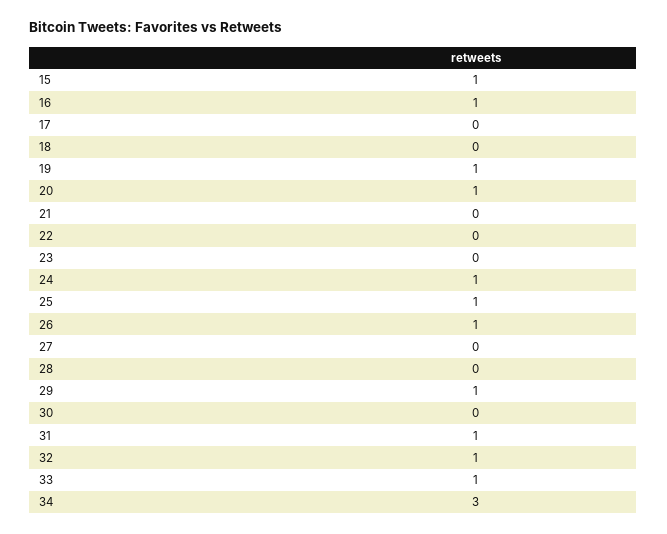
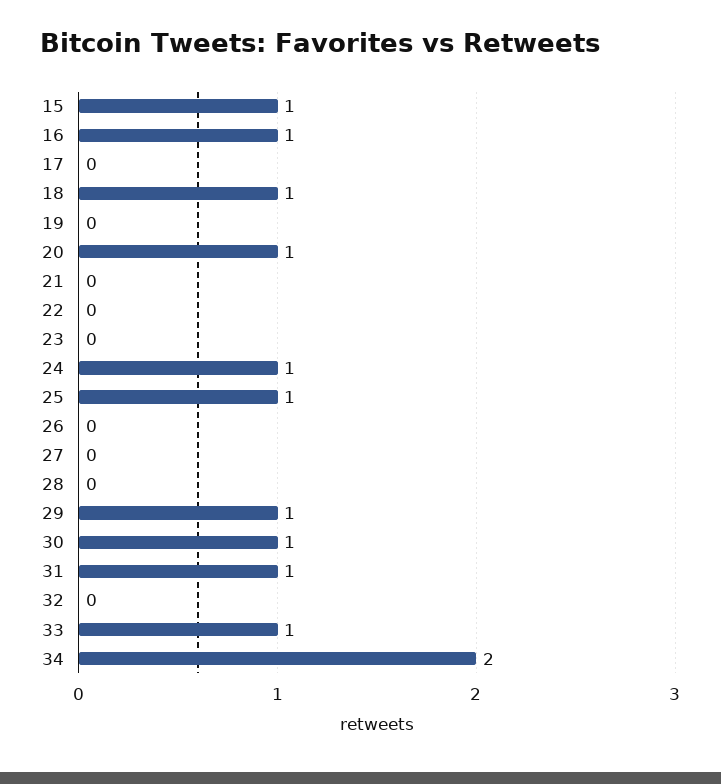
18: 0 -> 1
19: 1 -> 0
26: 1 -> 0
30: 0 -> 1
32: 1 -> 0
34: 3 -> 2

